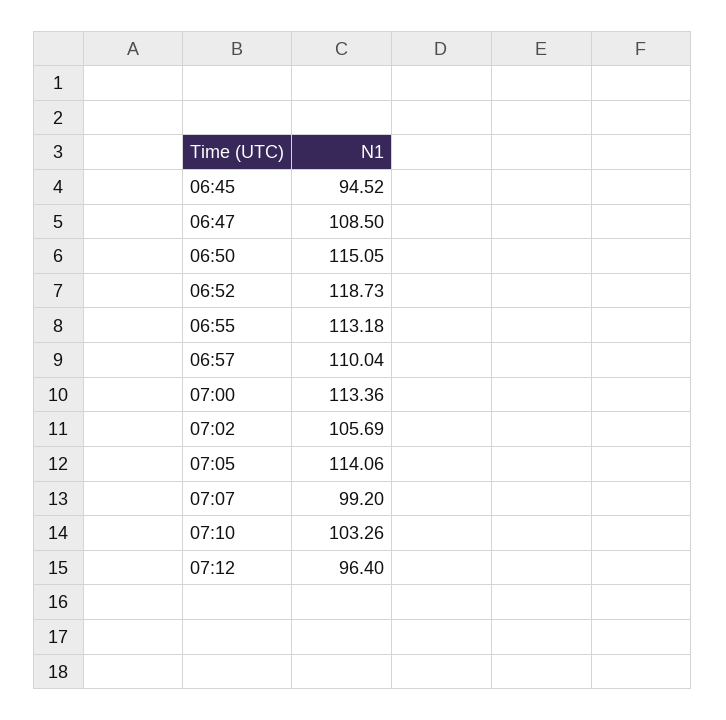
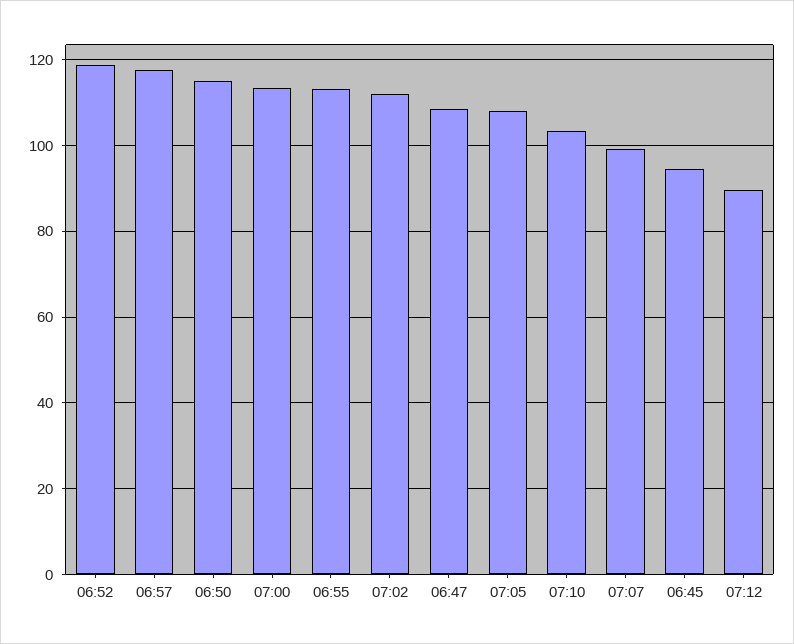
06:57: 110.04 -> 118
07:02: 105.69 -> 112
07:05: 114.06 -> 108
07:12: 96.4 -> 90

